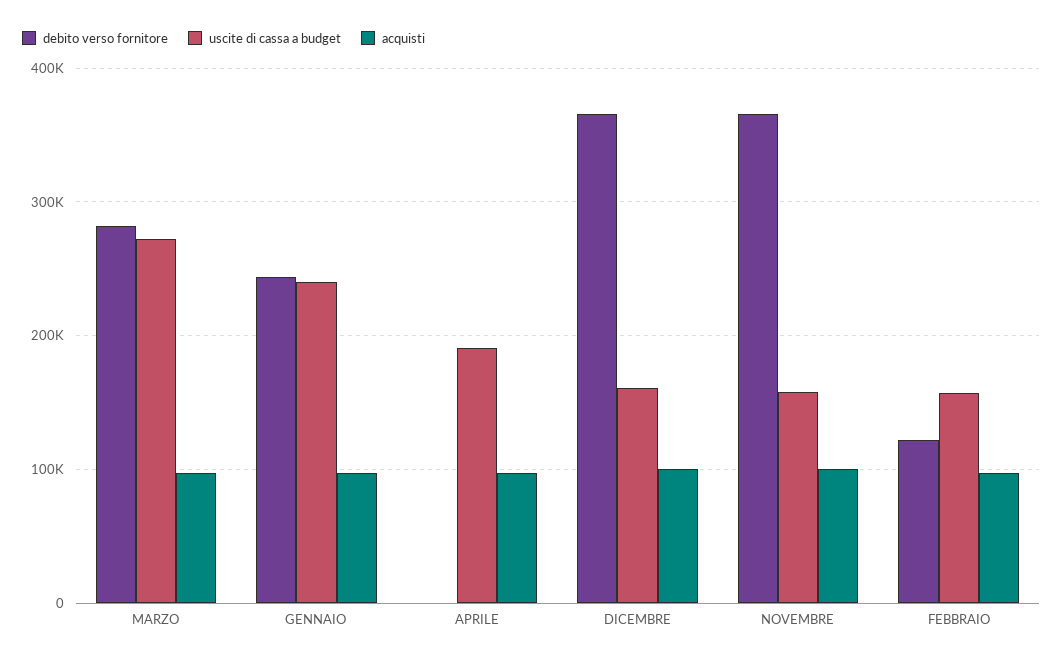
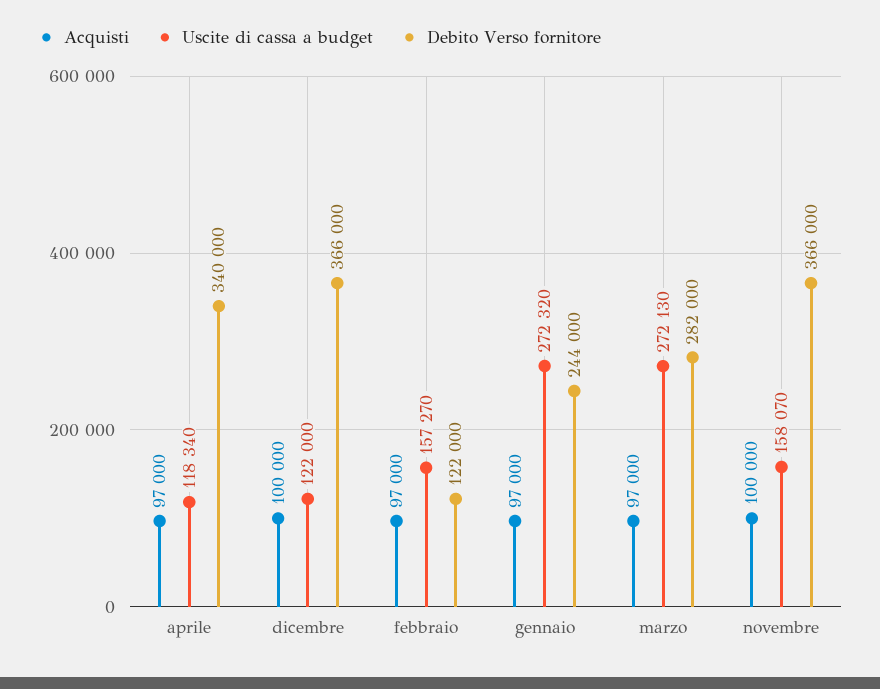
uscite di cassa a budget, GENNAIO: 240000 -> 272320
debito verso fornitore, APRILE: 0 -> 340000
uscite di cassa a budget, APRILE: 190000 -> 118340
uscite di cassa a budget, DICEMBRE: 160000 -> 122000

